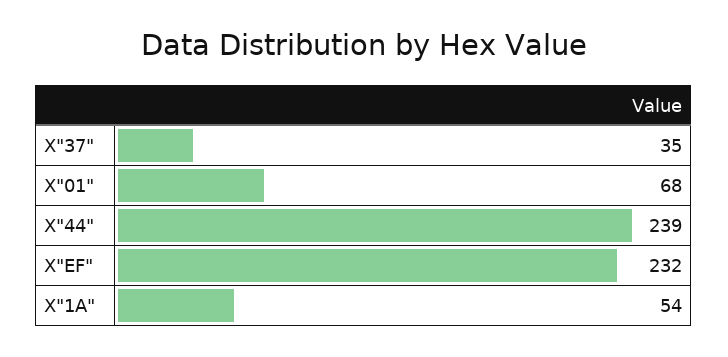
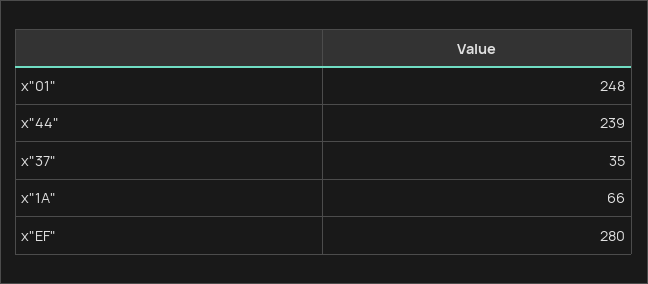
X"01": 68 -> 248
X"EF": 232 -> 280
X"1A": 54 -> 66

